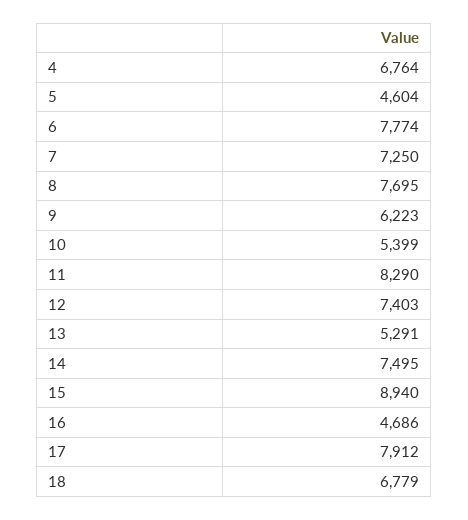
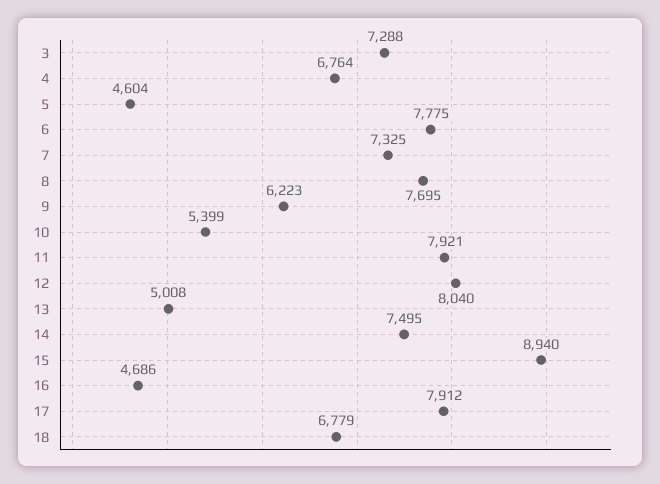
6: 7774 -> 7775
7: 7250 -> 7325
11: 8290 -> 7921
12: 7403 -> 8040
13: 5291 -> 5008
3: none -> 7288

